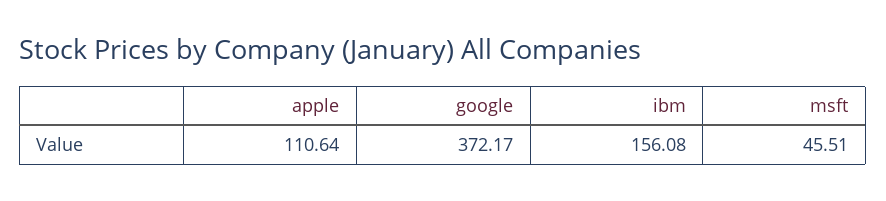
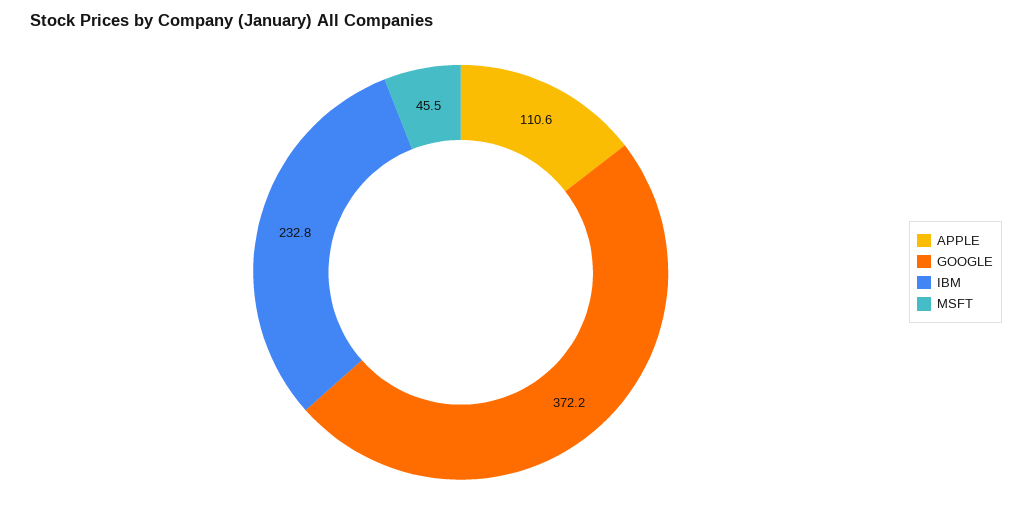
ibm: 156.08 -> 232.8

